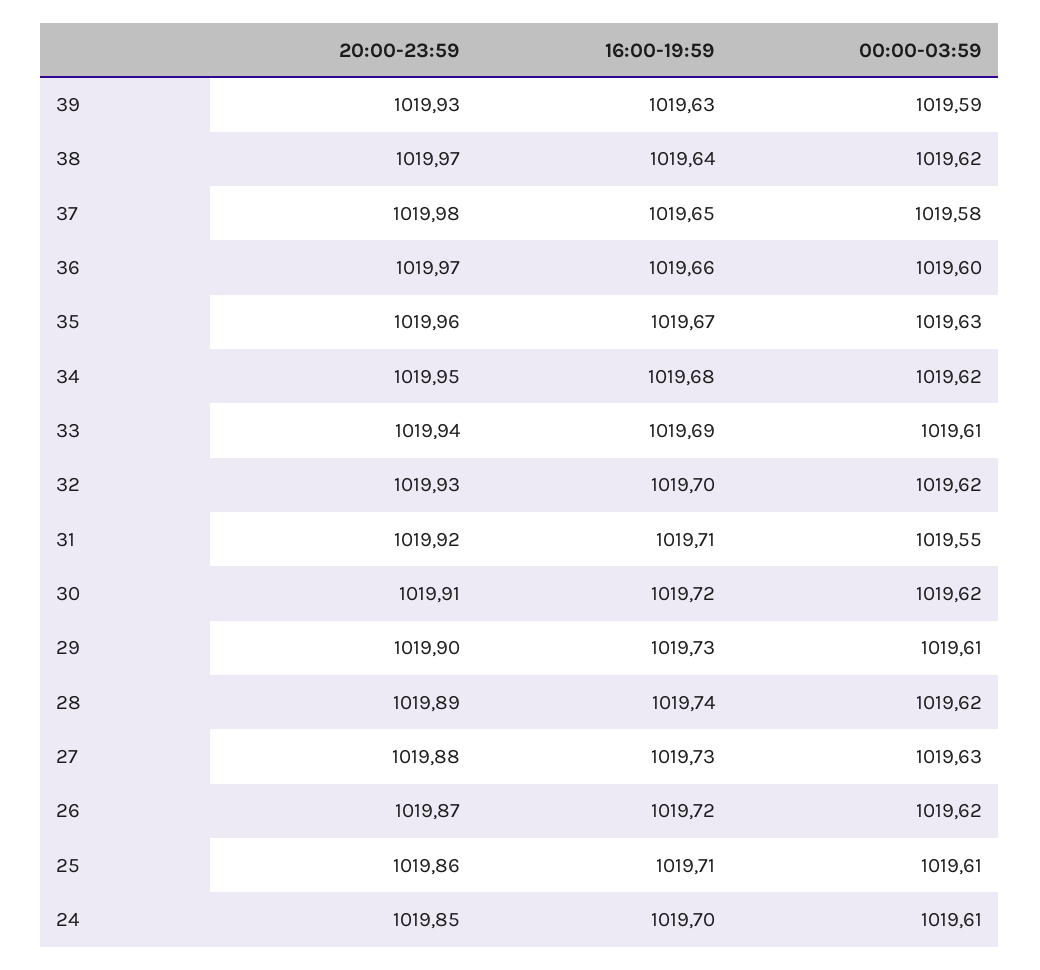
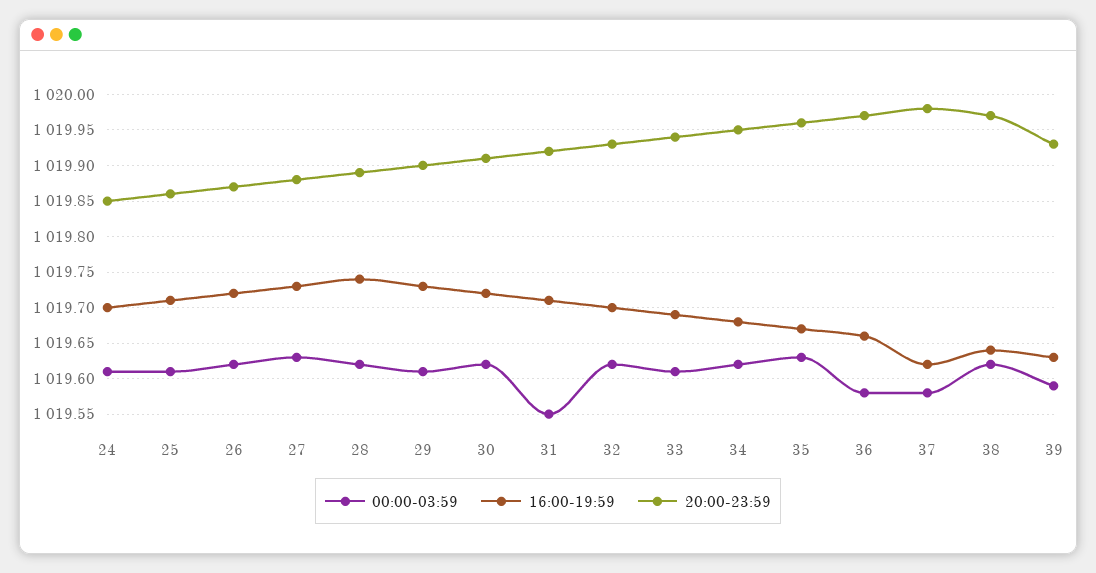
16:00-19:59, 37: 1019.65 -> 1019.62
00:00-03:59, 36: 1019.6 -> 1019.58

